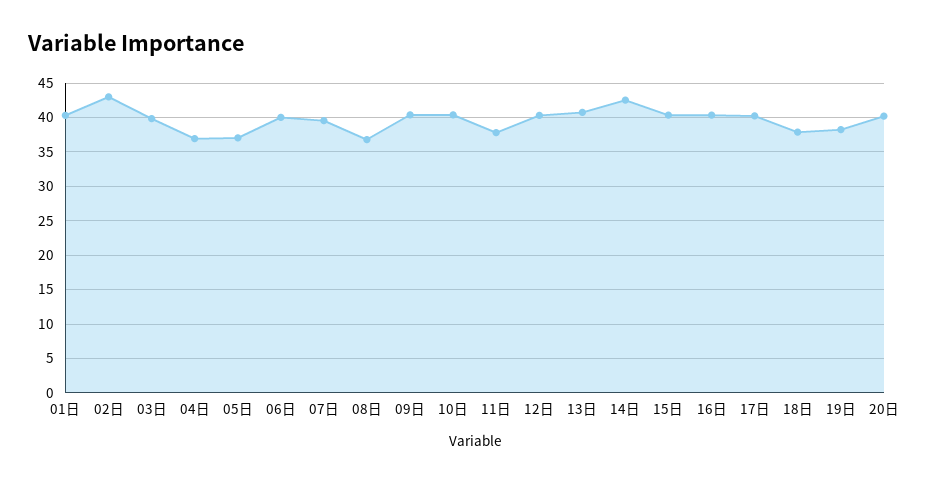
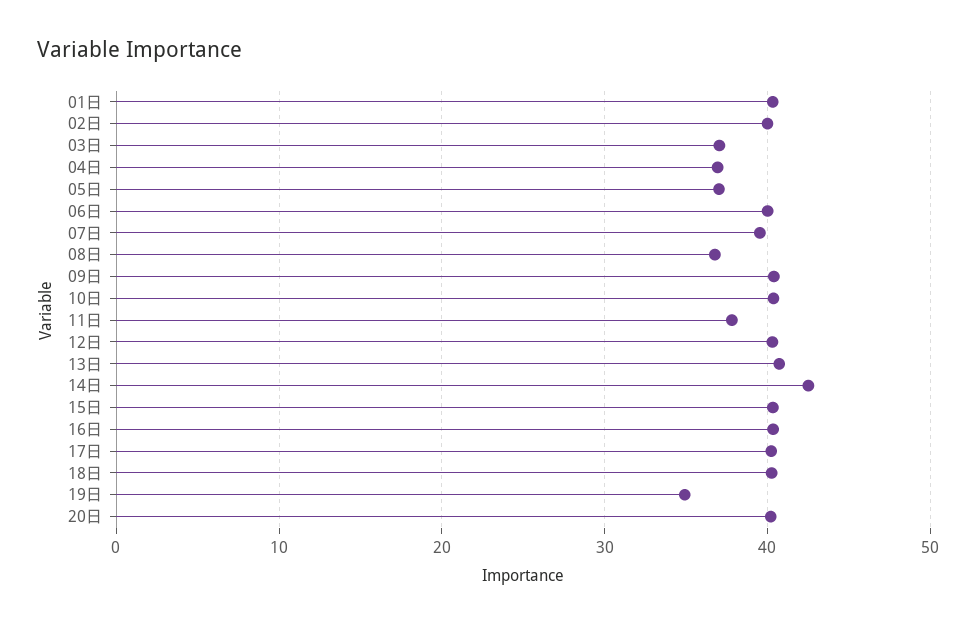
02日: 43 -> 40
03日: 40 -> 37
18日: 38 -> 40
19日: 38 -> 35

